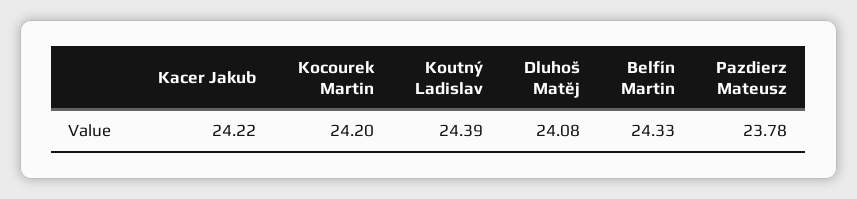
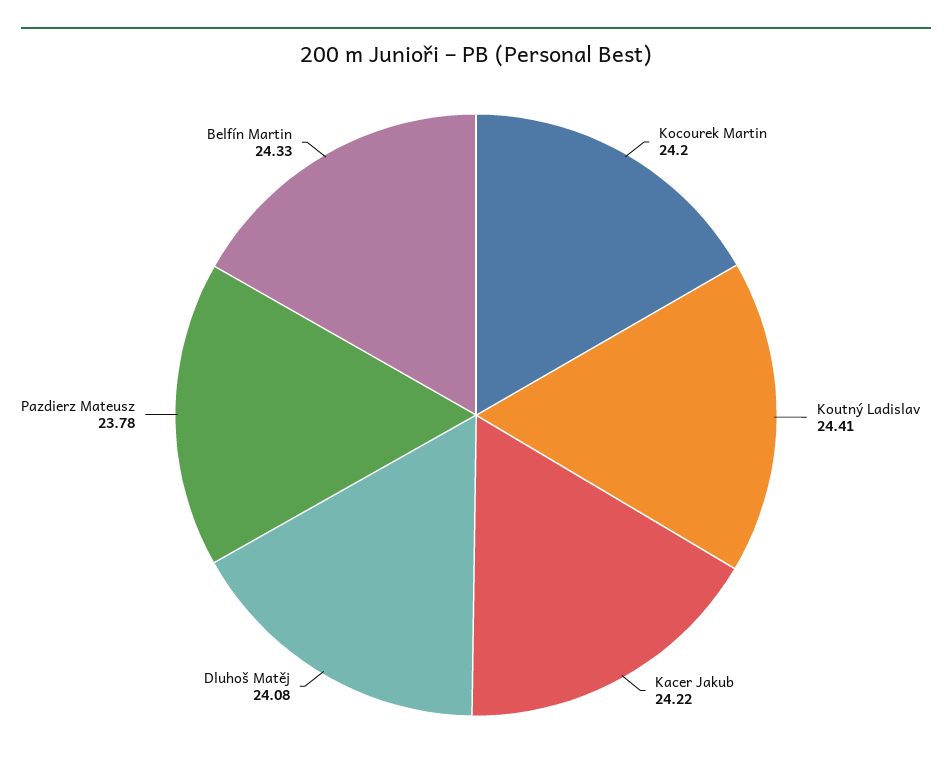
Koutný Ladislav: 24.39 -> 24.41

